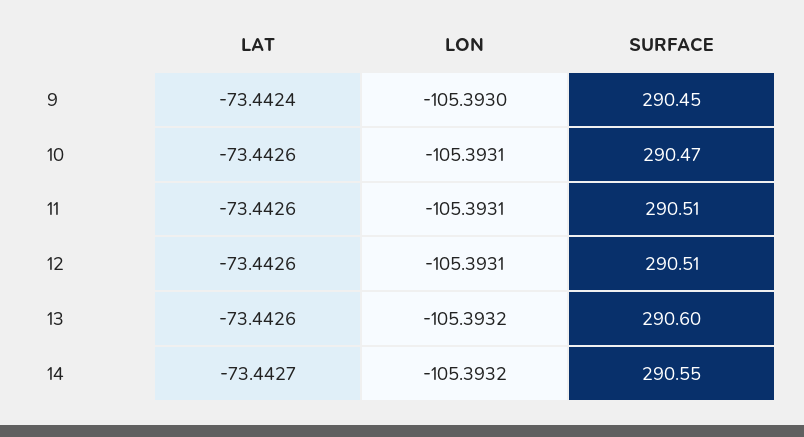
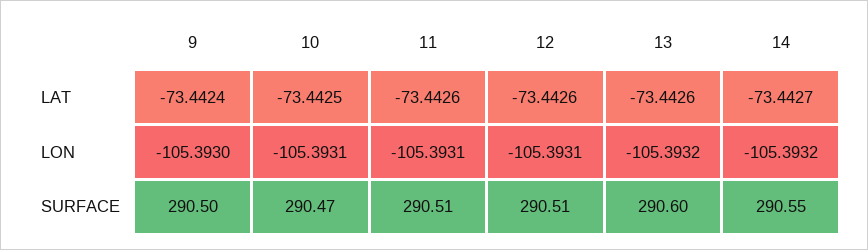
SURFACE, 9: 290.45 -> 290.5
LAT, 10: -73.4426 -> -73.4425

